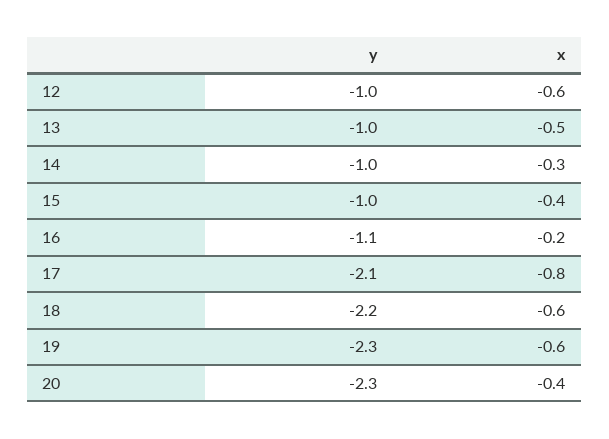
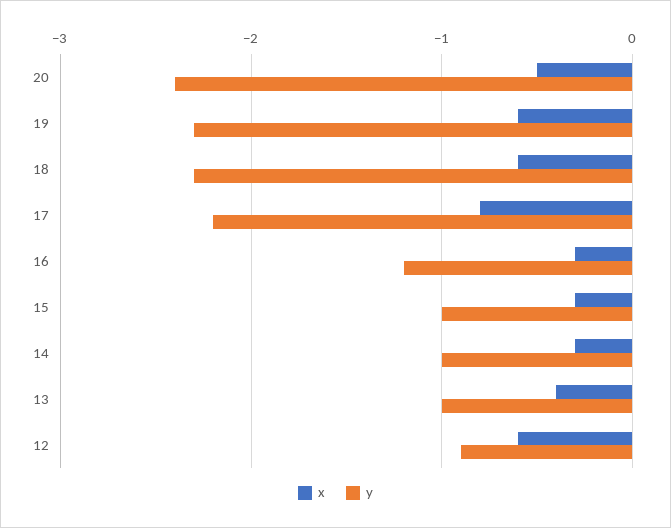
y, 12: -1 -> -0.9
x, 13: -0.5 -> -0.4
x, 15: -0.4 -> -0.3
y, 16: -1.1 -> -1.2
x, 16: -0.2 -> -0.3
y, 17: -2.1 -> -2.2
y, 18: -2.2 -> -2.3
y, 20: -2.3 -> -2.4
x, 20: -0.4 -> -0.5

